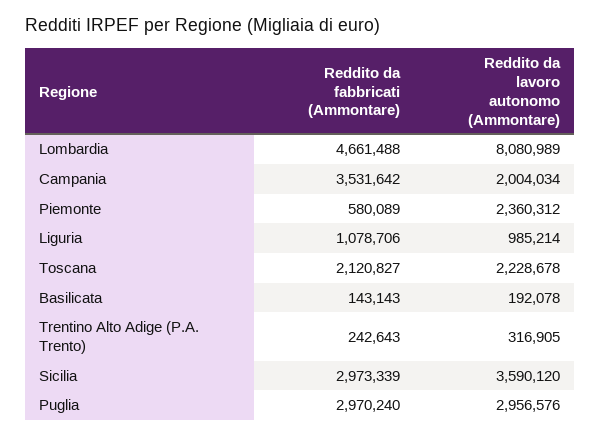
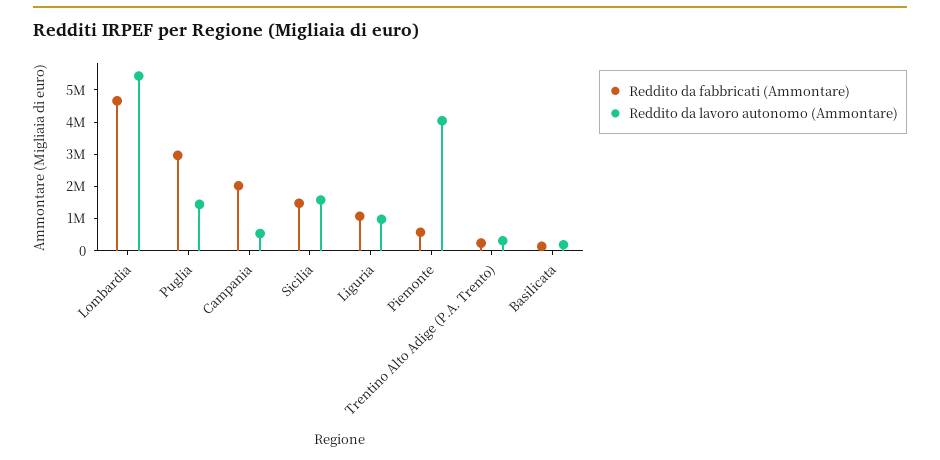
Reddito da lavoro autonomo (Ammontare), Lombardia: 8080989 -> 5500000
Reddito da fabbricati (Ammontare), Campania: 3531642 -> 2000000
Reddito da lavoro autonomo (Ammontare), Campania: 2004034 -> 500000
Reddito da lavoro autonomo (Ammontare), Piemonte: 2360312 -> 4000000
Reddito da fabbricati (Ammontare), Toscana: 2120827 -> none
Reddito da lavoro autonomo (Ammontare), Toscana: 2228678 -> none
Reddito da fabbricati (Ammontare), Sicilia: 2973339 -> 1500000
Reddito da lavoro autonomo (Ammontare), Sicilia: 3590120 -> 1500000
Reddito da lavoro autonomo (Ammontare), Puglia: 2956576 -> 1500000

